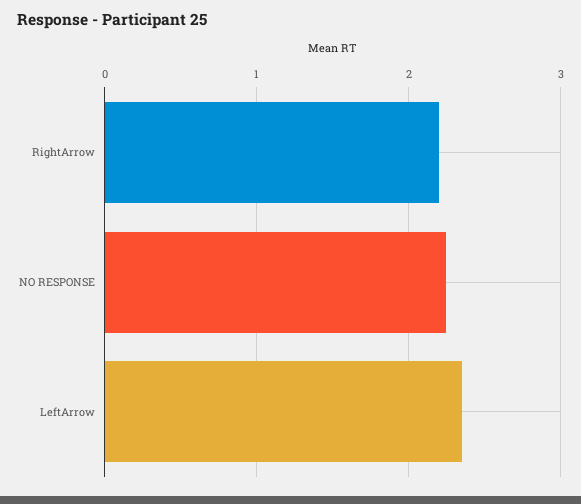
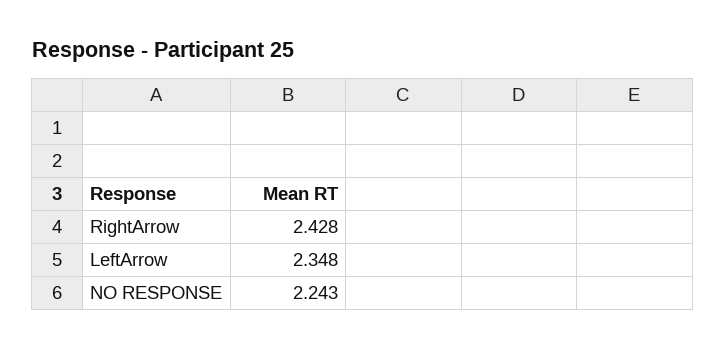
RightArrow: 2.2 -> 2.428

